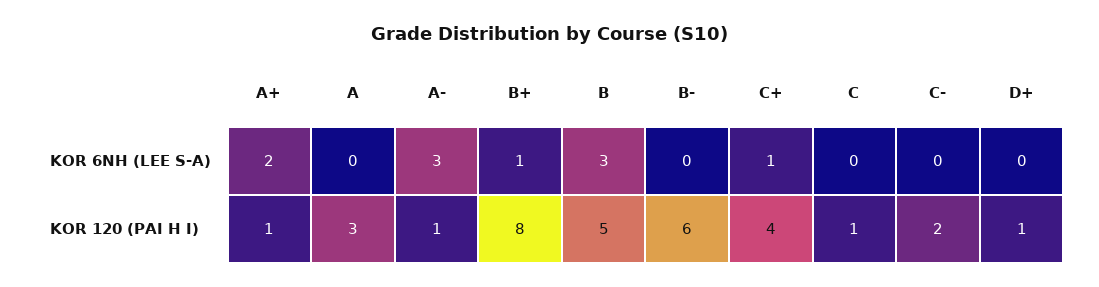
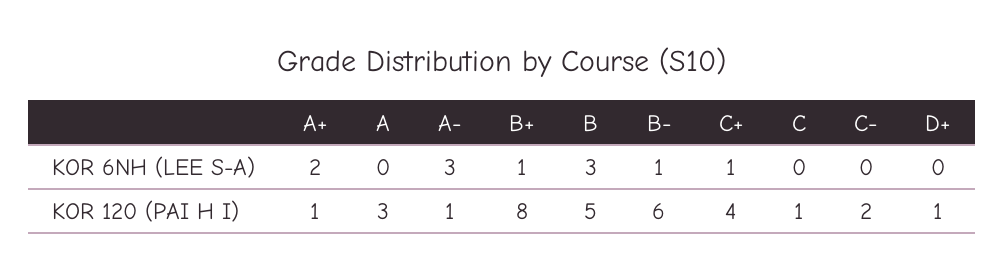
B-, KOR 6NH (LEE S-A): 0 -> 1

